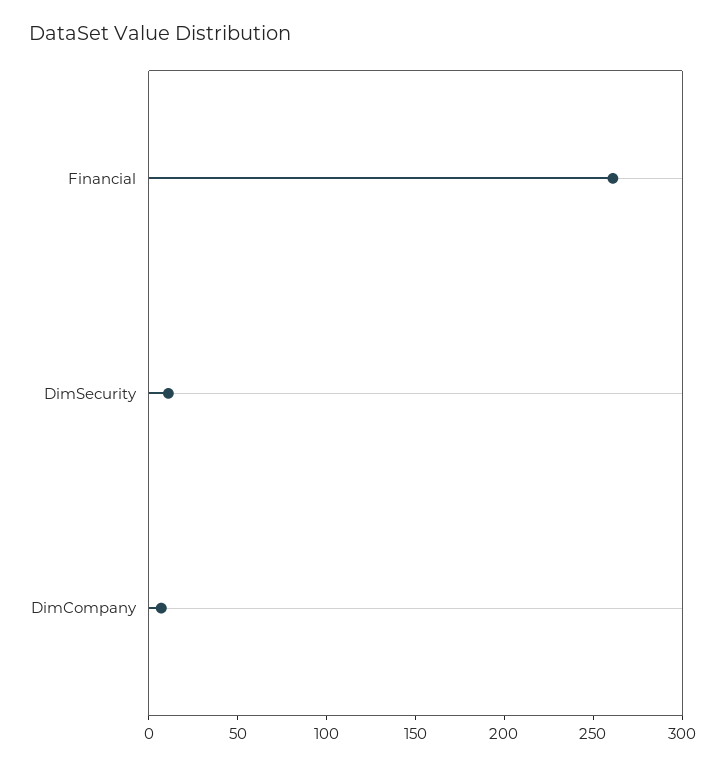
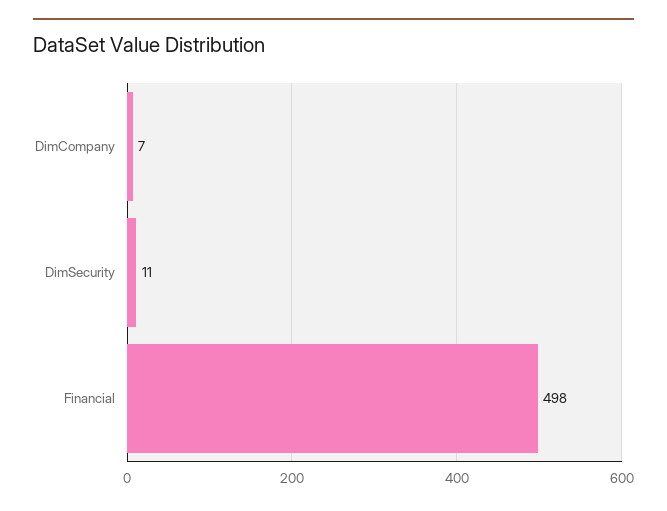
Financial: 260 -> 498

